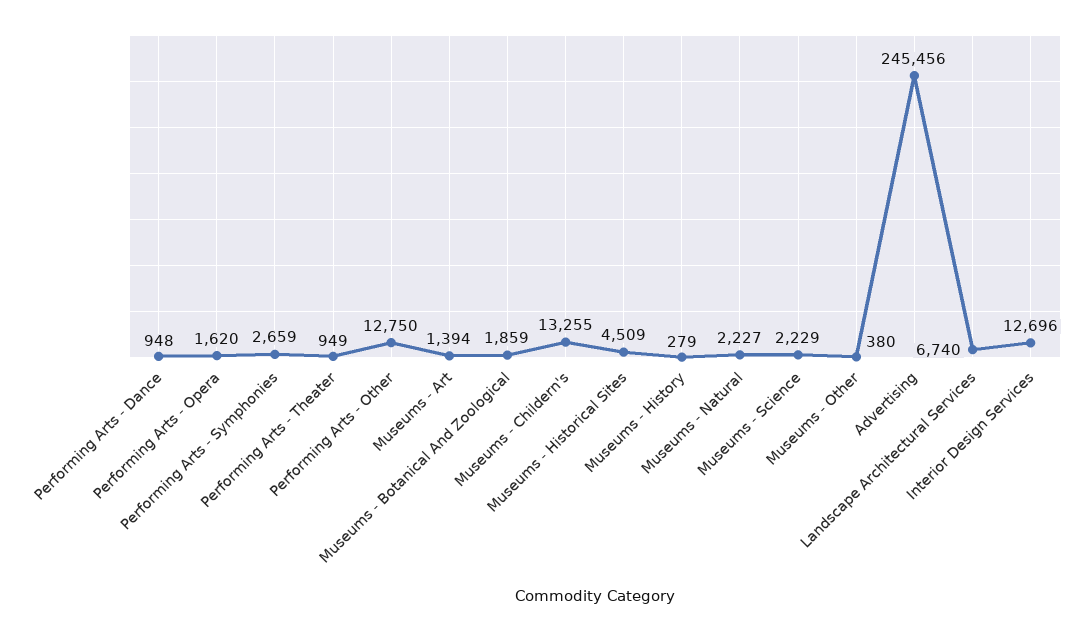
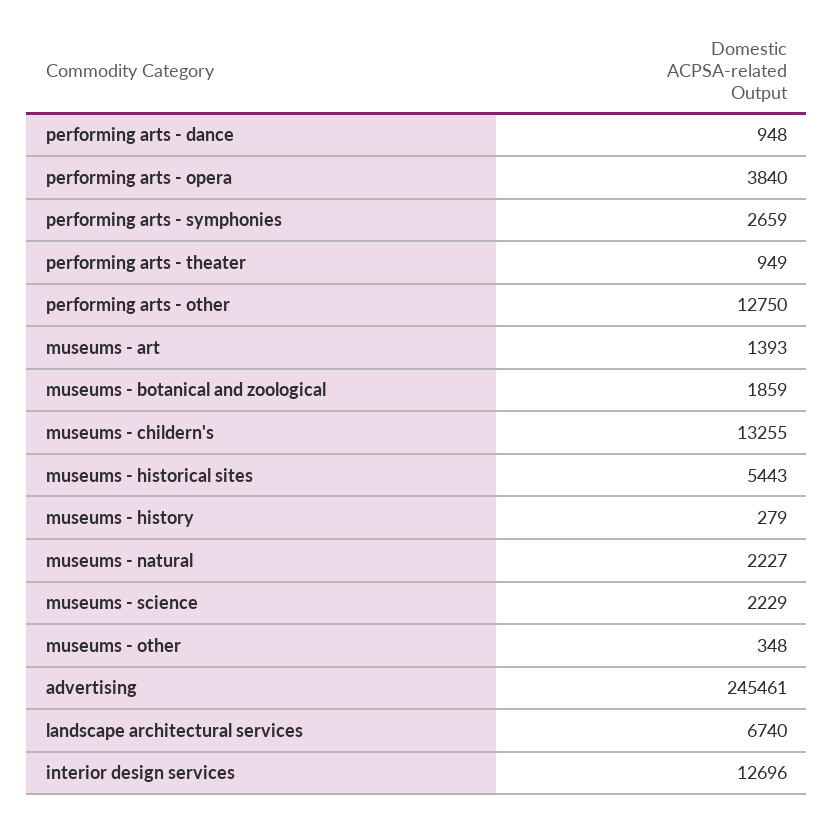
Performing Arts - Opera: 1620 -> 3840
Museums - Art: 1394 -> 1393
Museums - Historical Sites: 4509 -> 5443
Museums - Other: 380 -> 348
Advertising: 245456 -> 245461

